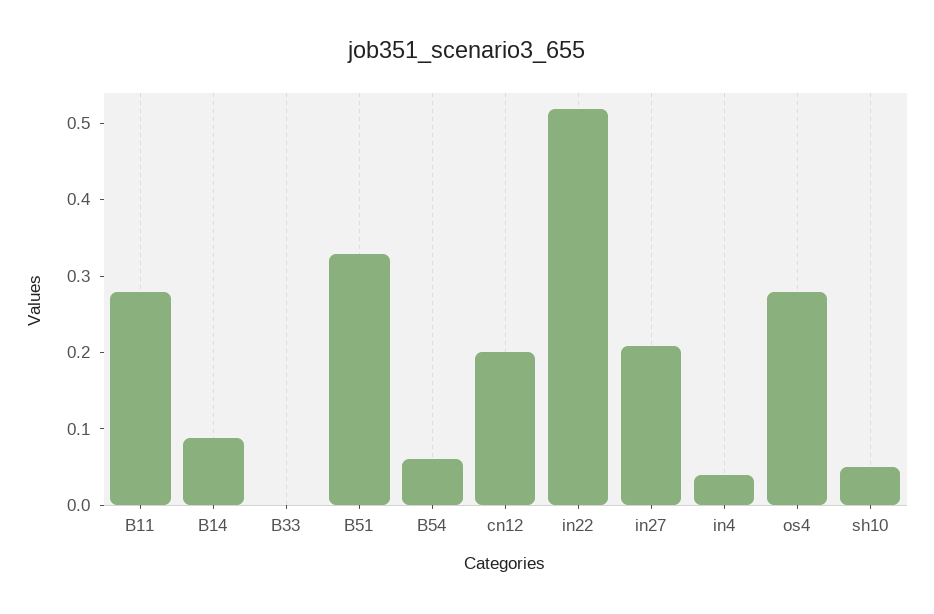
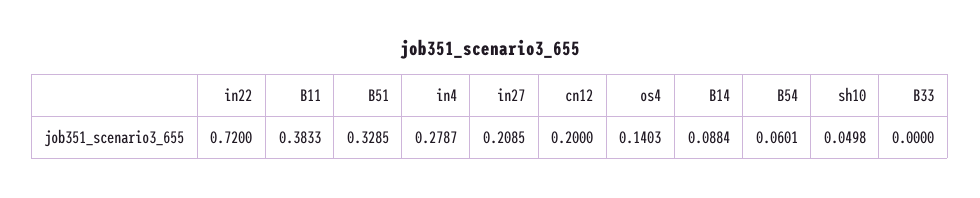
B11: 0.28 -> 0.3833
in22: 0.52 -> 0.72
in4: 0.04 -> 0.2787
os4: 0.28 -> 0.1403

